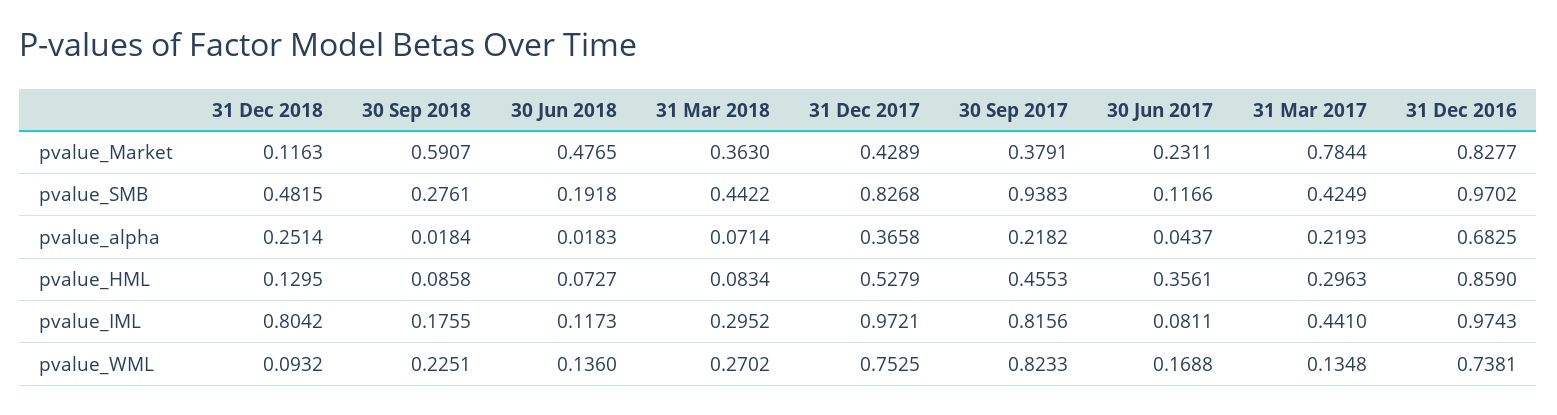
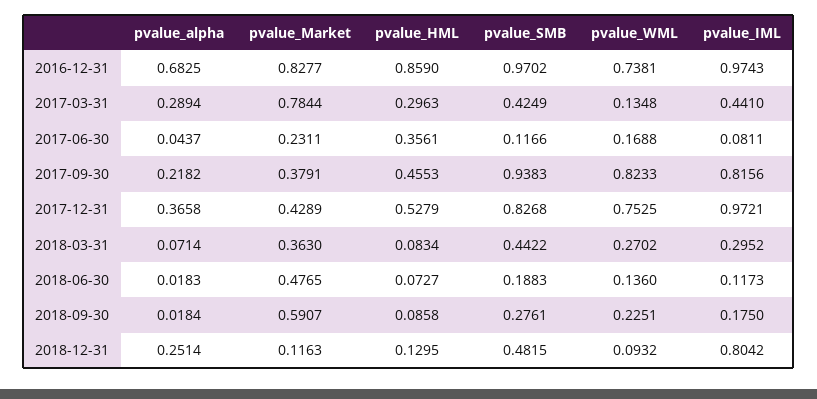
30 Jun 2018, pvalue_SMB: 0.1918 -> 0.1883
31 Mar 2017, pvalue_alpha: 0.2193 -> 0.2894
30 Sep 2018, pvalue_IML: 0.1755 -> 0.175

